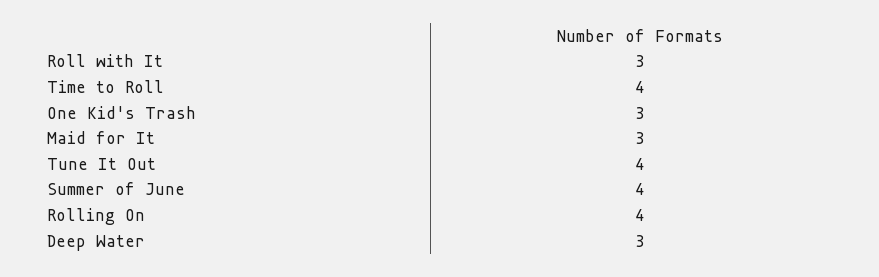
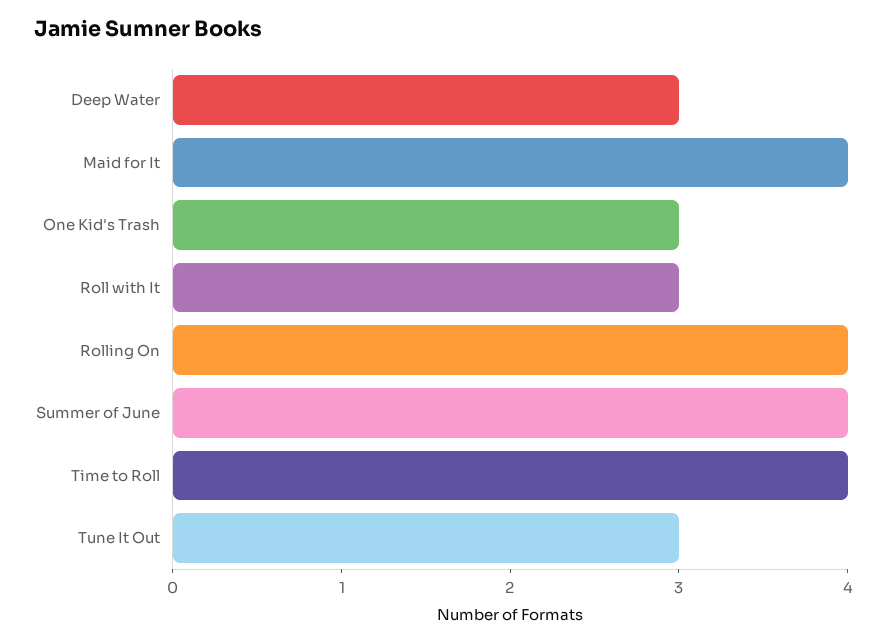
Maid for It: 3 -> 4
Tune It Out: 4 -> 3

